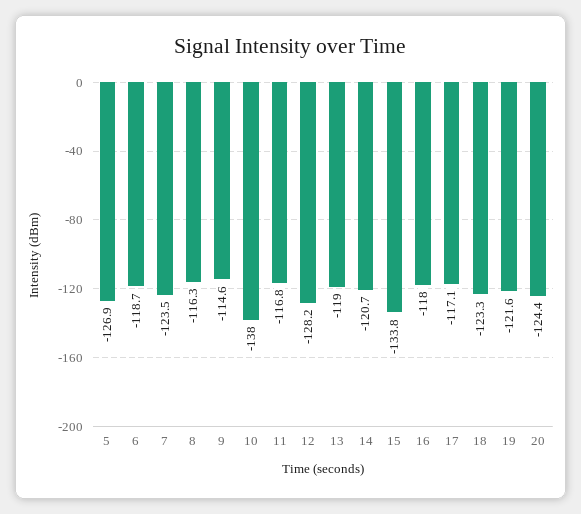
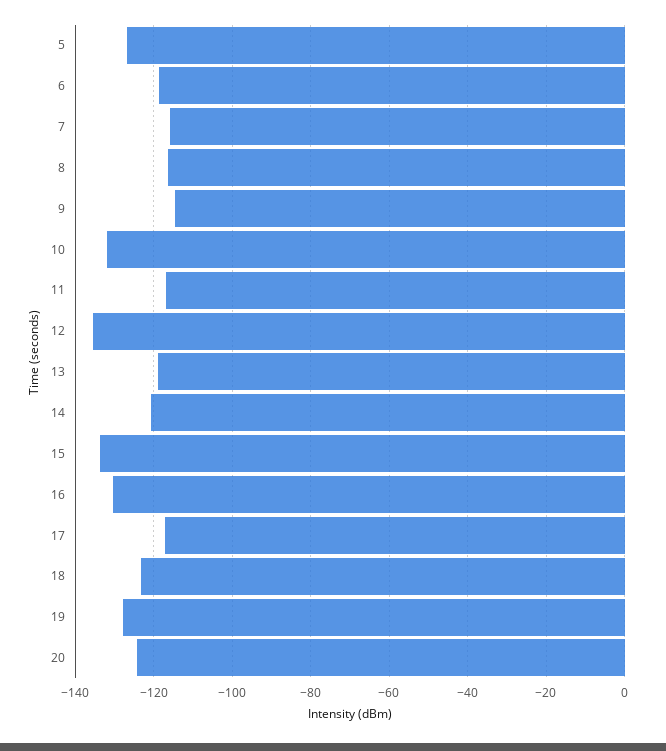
7: -123.5 -> -116
10: -138 -> -132
12: -128.2 -> -136
16: -118 -> -130
19: -121.6 -> -128

